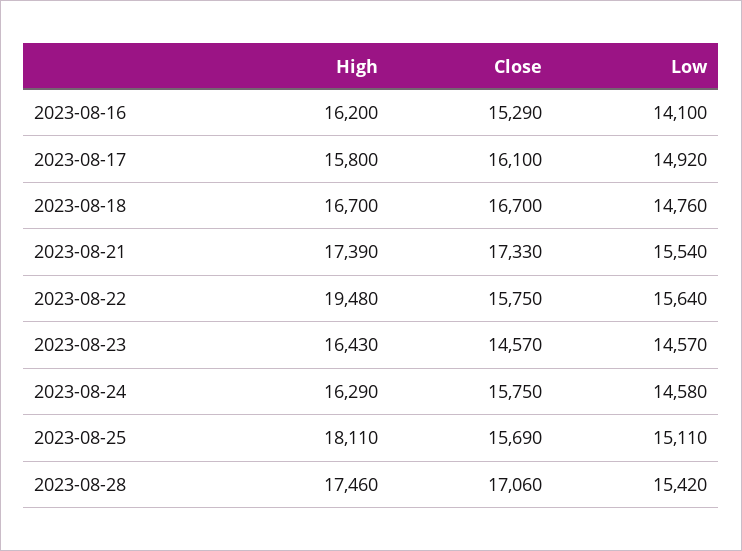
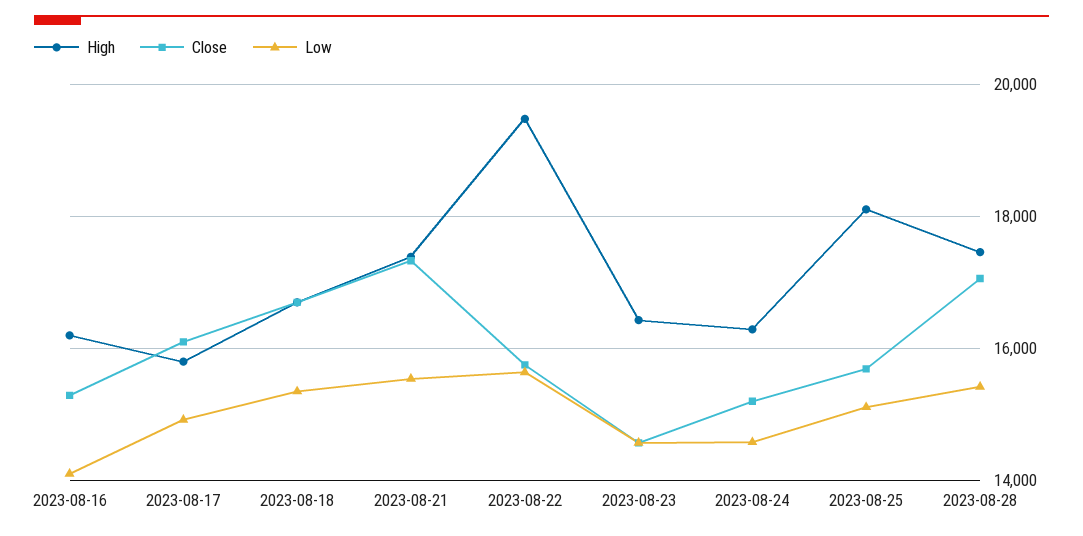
Low, 2023-08-18: 14760 -> 15400
Close, 2023-08-24: 15750 -> 15200

